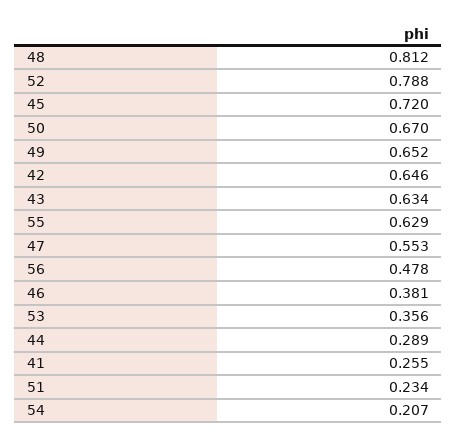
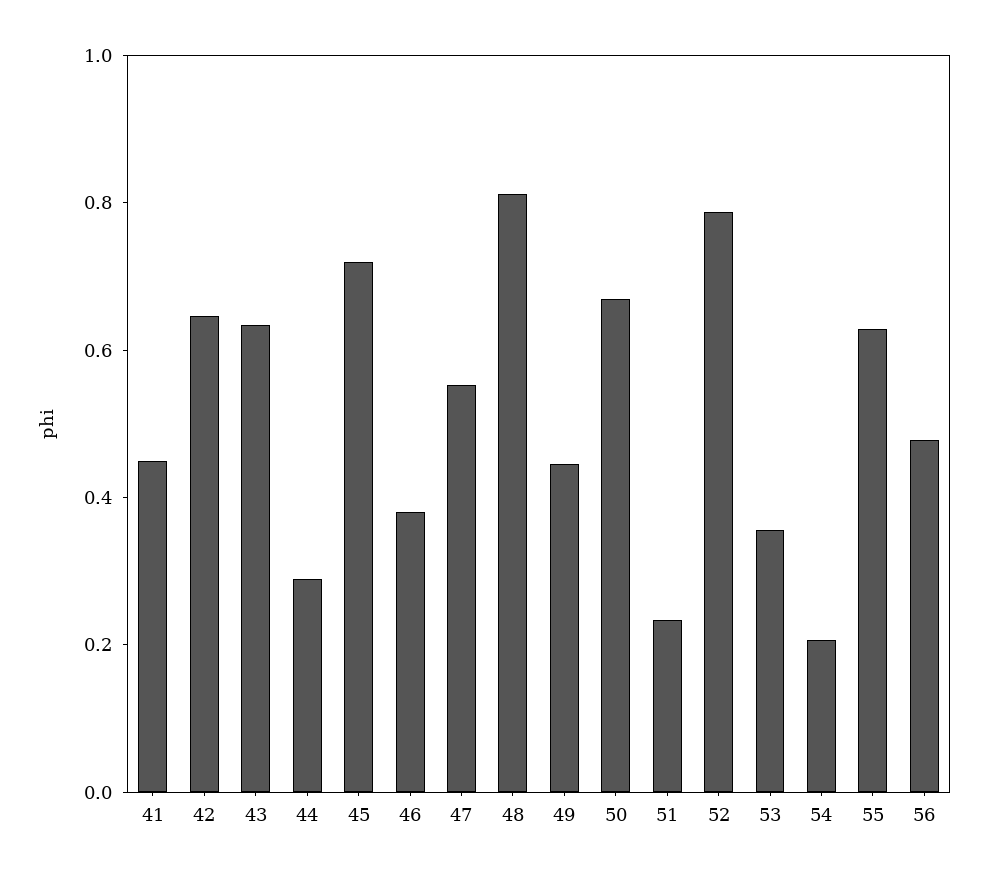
49: 0.652 -> 0.45
41: 0.255 -> 0.45

